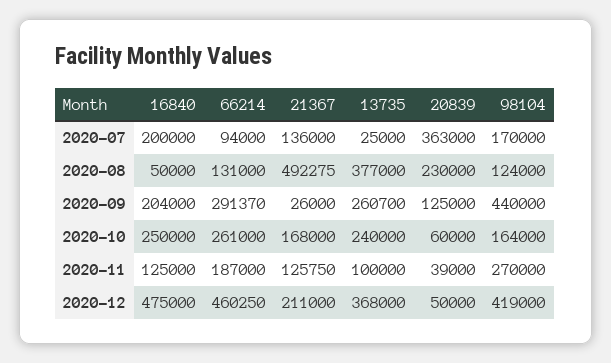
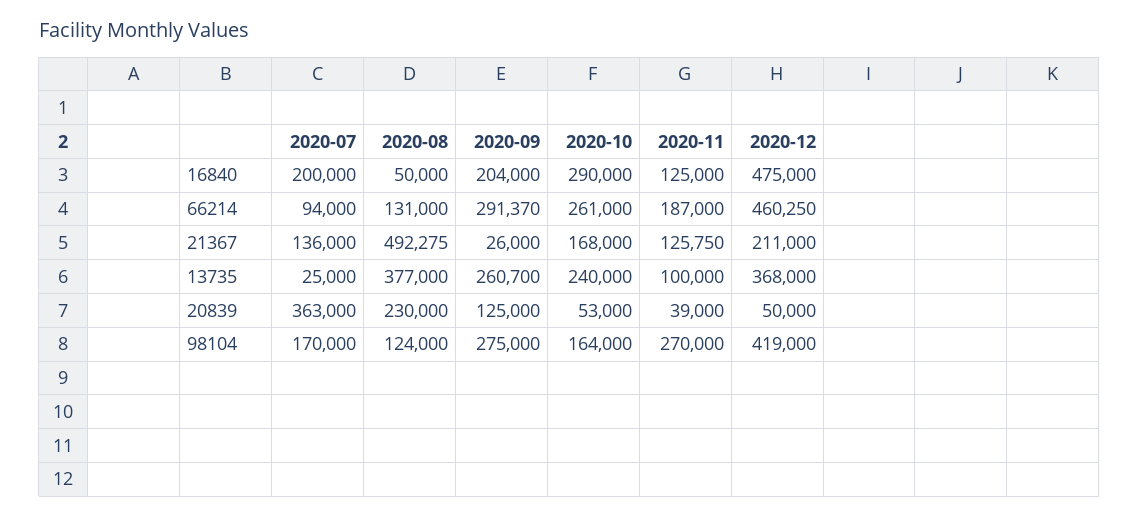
98104, 2020-09: 440000 -> 275000
16840, 2020-10: 250000 -> 290000
20839, 2020-10: 60000 -> 53000

